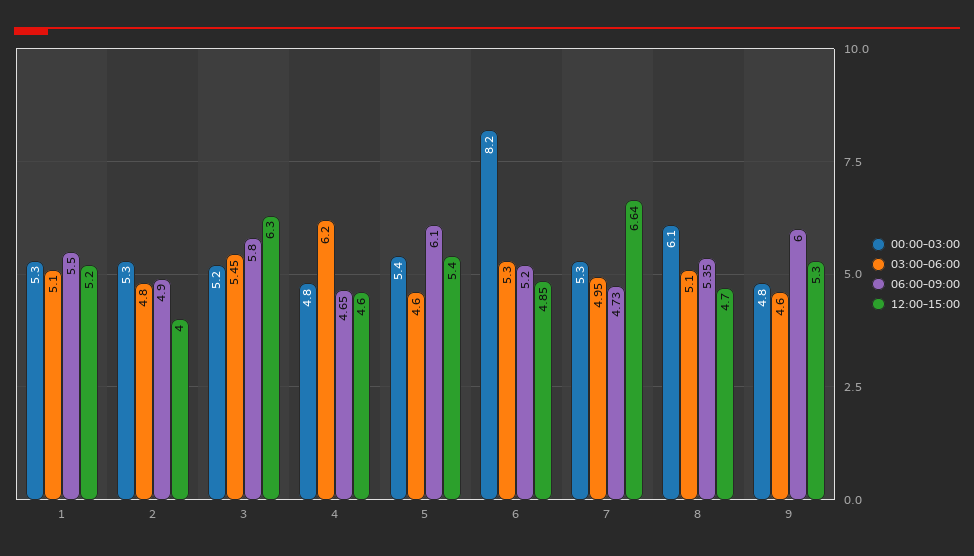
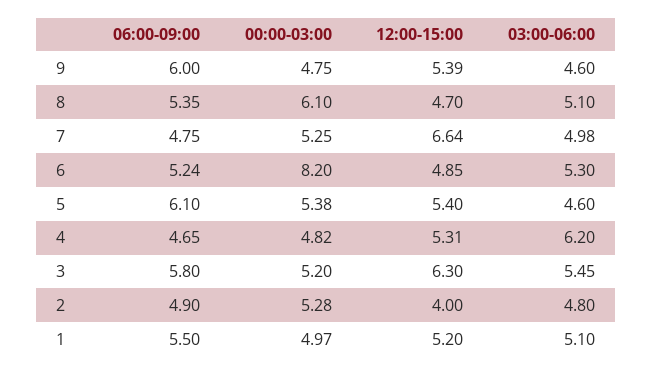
00:00-03:00, 1: 5.3 -> 4.97
12:00-15:00, 4: 4.6 -> 5.31
06:00-09:00, 6: 5.2 -> 5.24
03:00-06:00, 7: 4.95 -> 4.98
06:00-09:00, 7: 4.73 -> 4.75
12:00-15:00, 9: 5.3 -> 5.39

